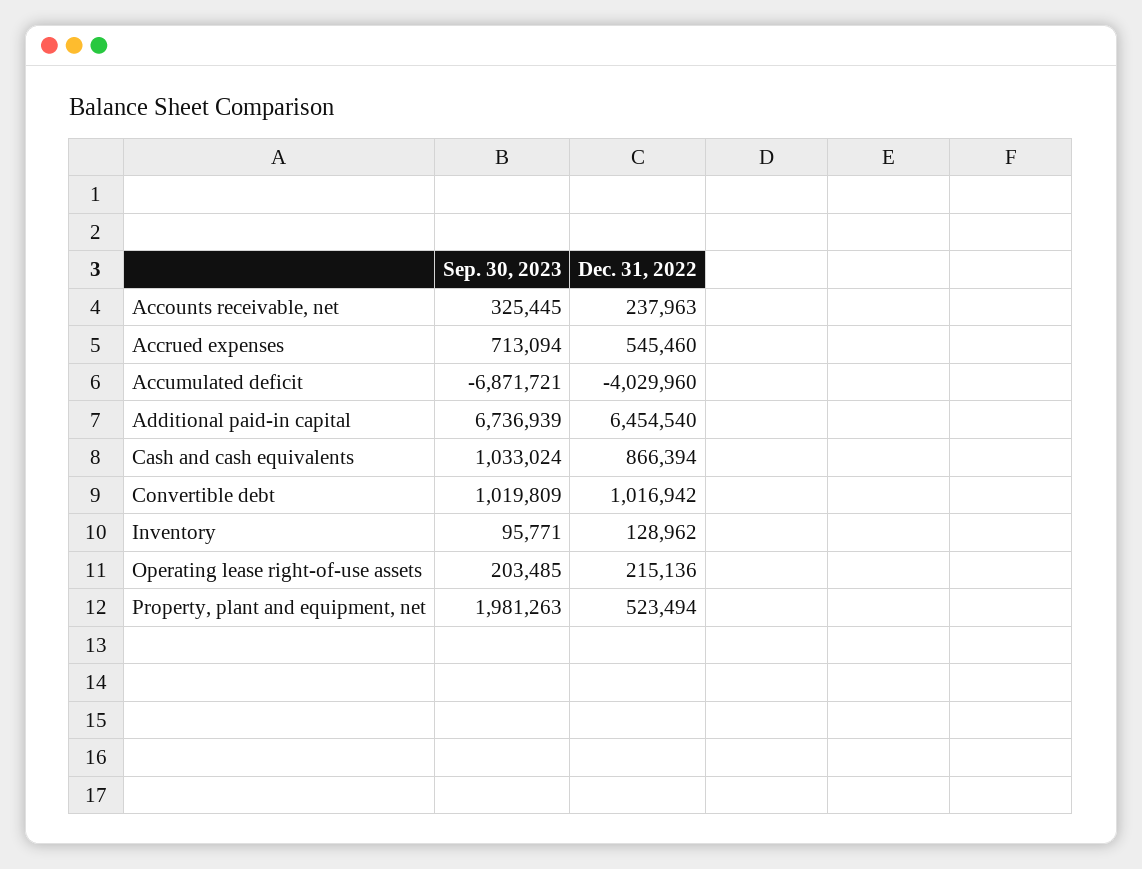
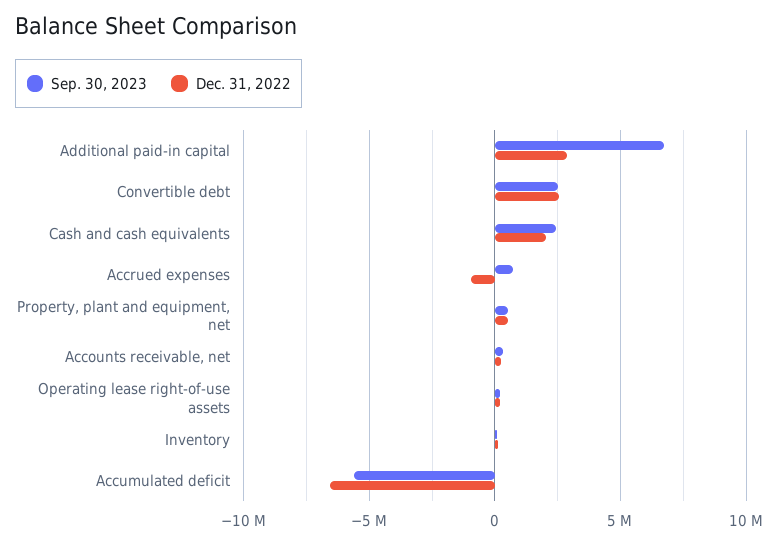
Dec. 31, 2022, Accrued expenses: 545460 -> -1000000
Sep. 30, 2023, Accumulated deficit: -6871721 -> -5500000
Dec. 31, 2022, Accumulated deficit: -4029960 -> -6500000
Dec. 31, 2022, Additional paid-in capital: 6454540 -> 3000000
Sep. 30, 2023, Cash and cash equivalents: 1033024 -> 2500000
Dec. 31, 2022, Cash and cash equivalents: 866394 -> 2000000
Sep. 30, 2023, Convertible debt: 1019809 -> 2500000
Dec. 31, 2022, Convertible debt: 1016942 -> 2500000
Sep. 30, 2023, Property, plant and equipment, net: 1981263 -> 500000

